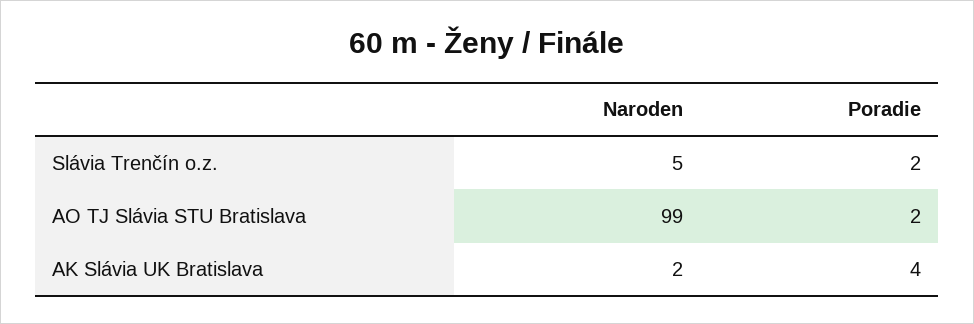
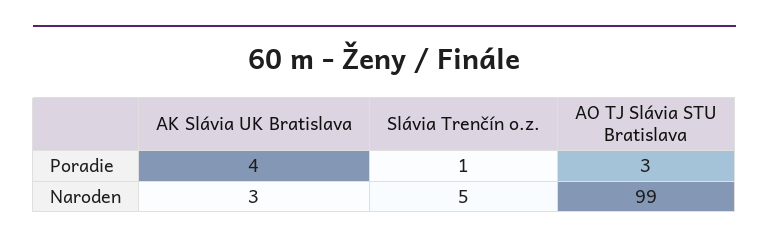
Poradie, Slávia Trenčín o.z.: 2 -> 1
Poradie, AO TJ Slávia STU Bratislava: 2 -> 3
Naroden, AK Slávia UK Bratislava: 2 -> 3

